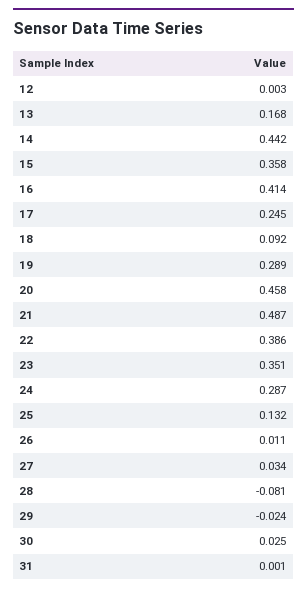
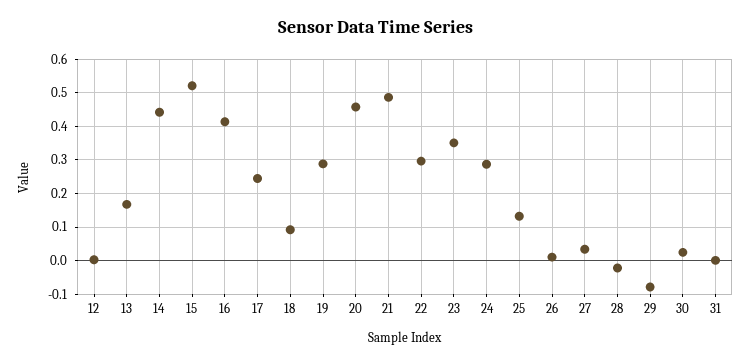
15: 0.358 -> 0.52
22: 0.386 -> 0.3
28: -0.081 -> -0.02
29: -0.024 -> -0.08

